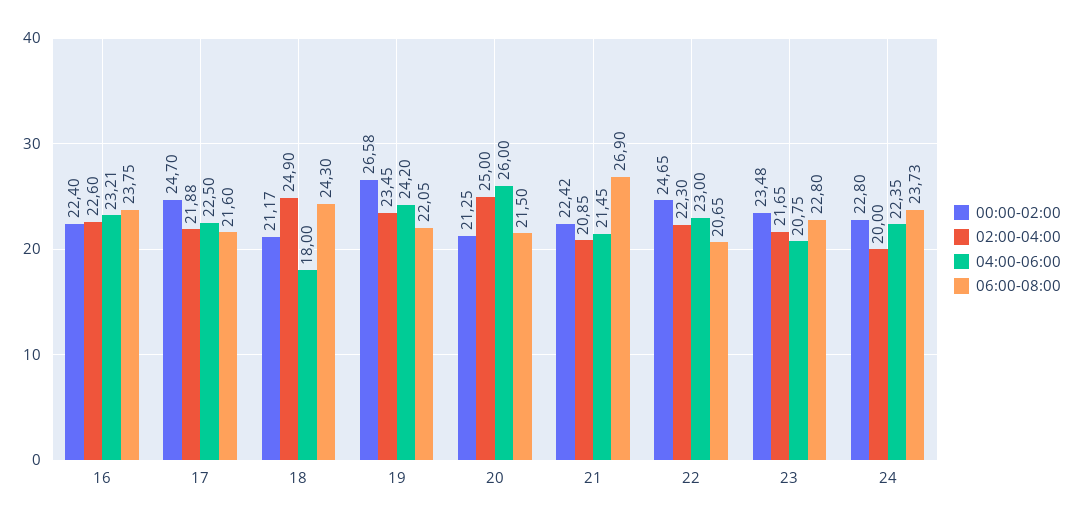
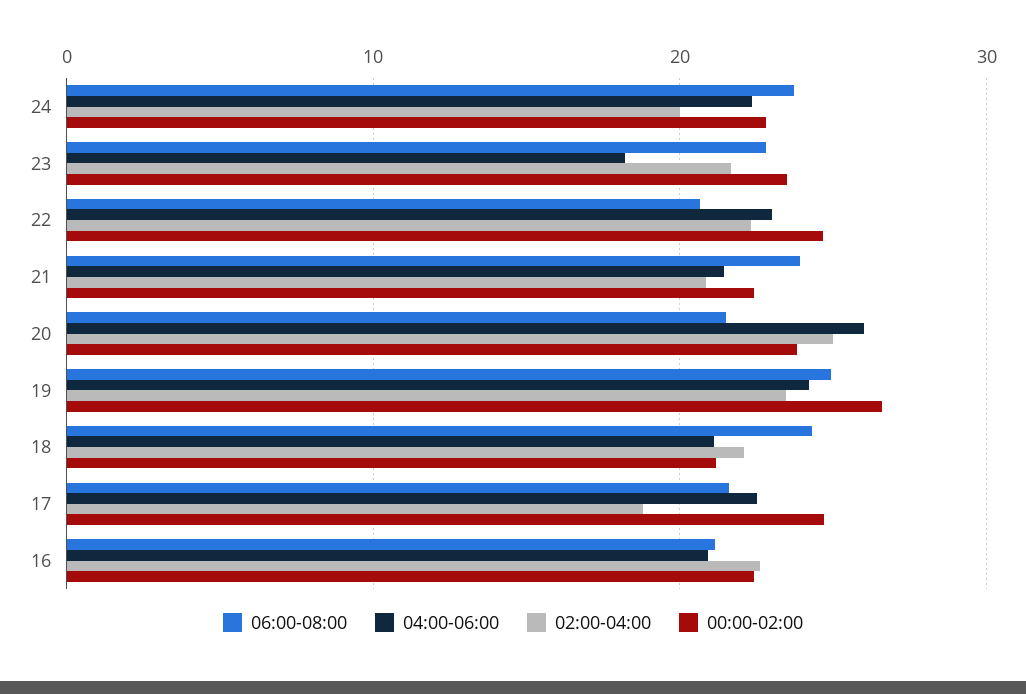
04:00-06:00, 16: 23.21 -> 21
06:00-08:00, 16: 23.75 -> 21
02:00-04:00, 17: 21.88 -> 19
02:00-04:00, 18: 24.9 -> 22
04:00-06:00, 18: 18 -> 21
06:00-08:00, 19: 22.05 -> 25
00:00-02:00, 20: 21.25 -> 24
06:00-08:00, 21: 26.9 -> 24
04:00-06:00, 23: 20.75 -> 18

